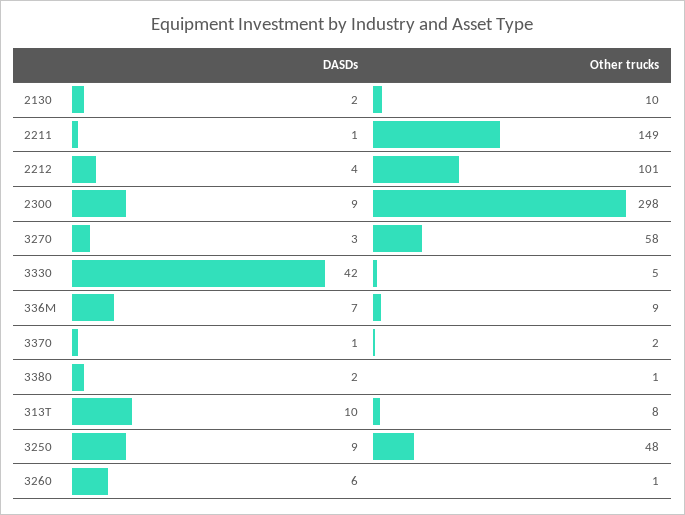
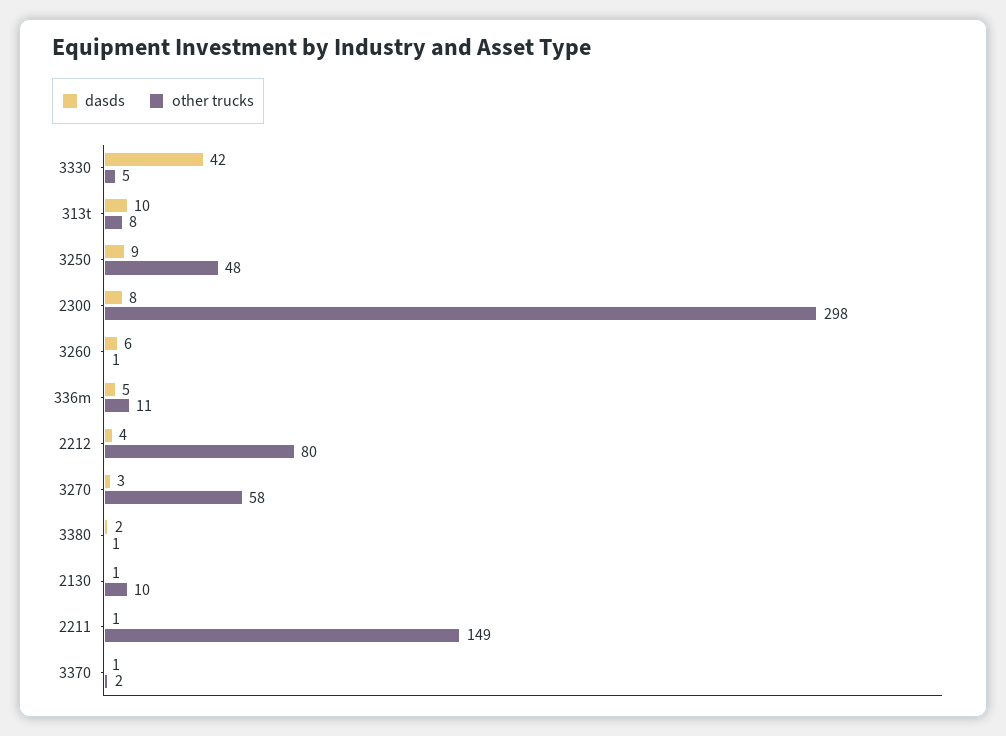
DASDs, 2130: 2 -> 1
Other trucks, 2212: 101 -> 80
DASDs, 2300: 9 -> 8
DASDs, 336M: 7 -> 5
Other trucks, 336M: 9 -> 11

